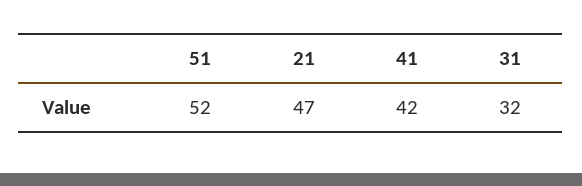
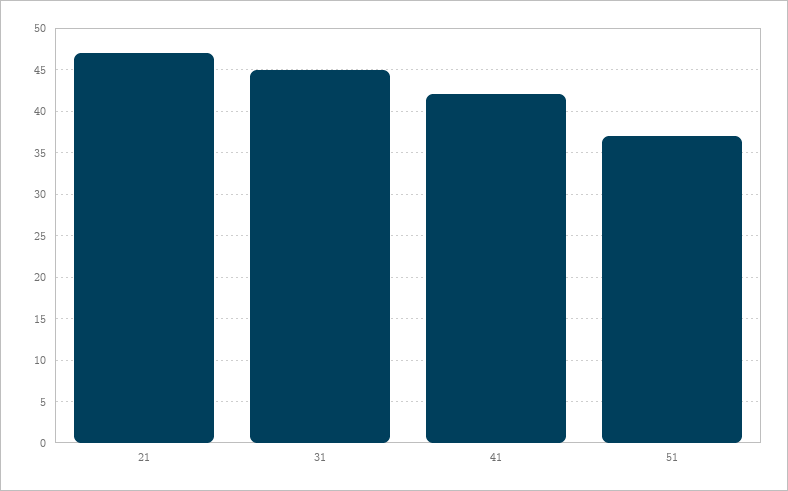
51: 52 -> 37
31: 32 -> 45

